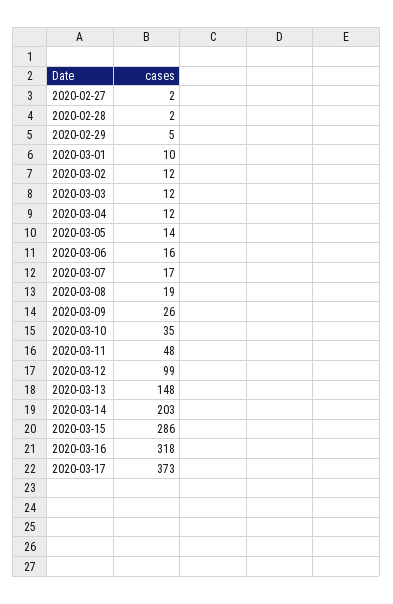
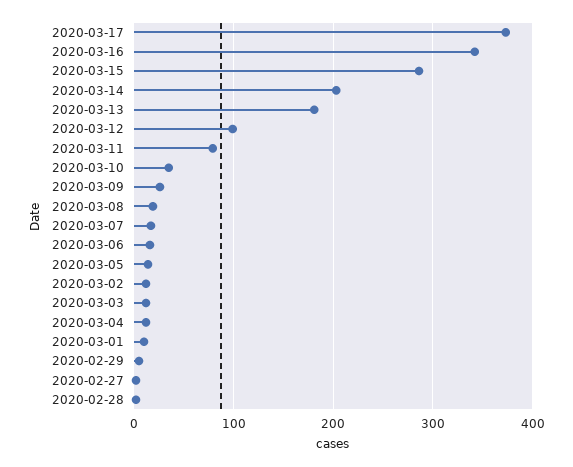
2020-03-11: 48 -> 80
2020-03-13: 148 -> 180
2020-03-16: 318 -> 340

